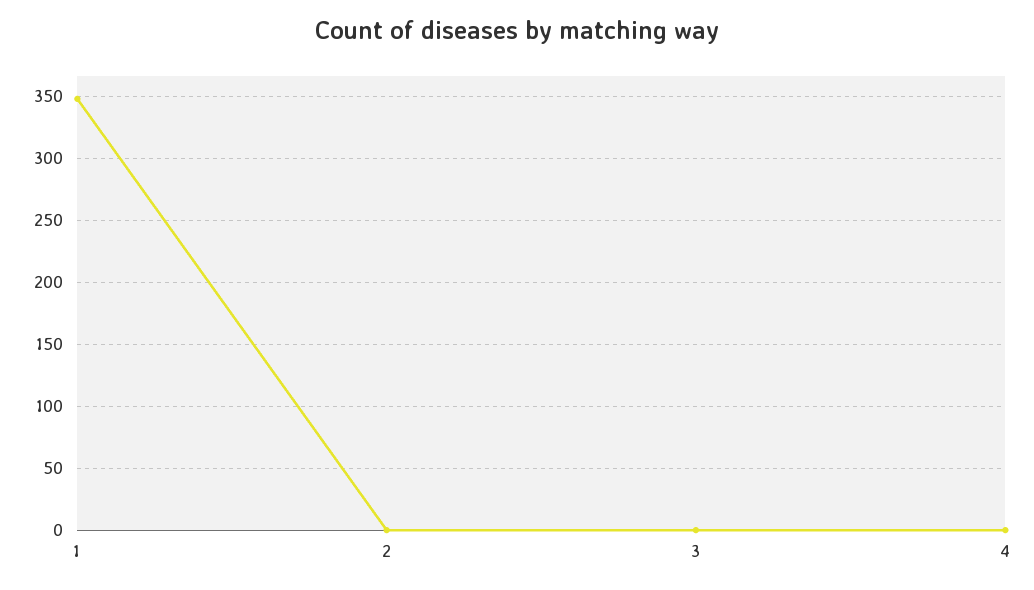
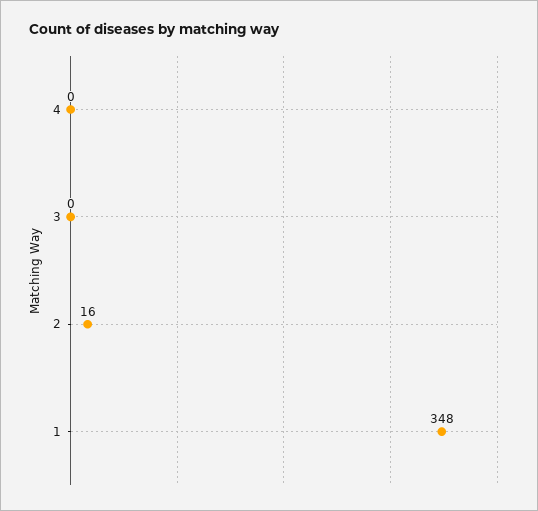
2: 0 -> 16

